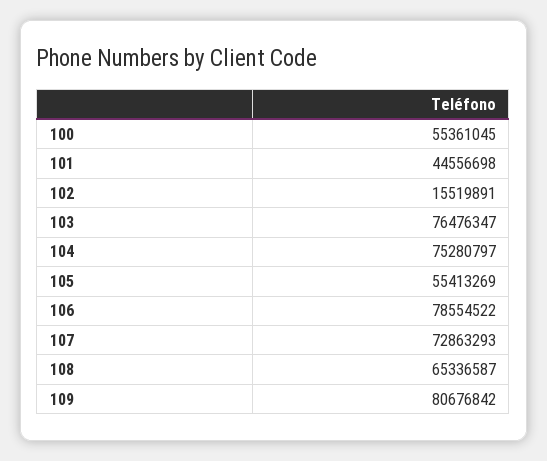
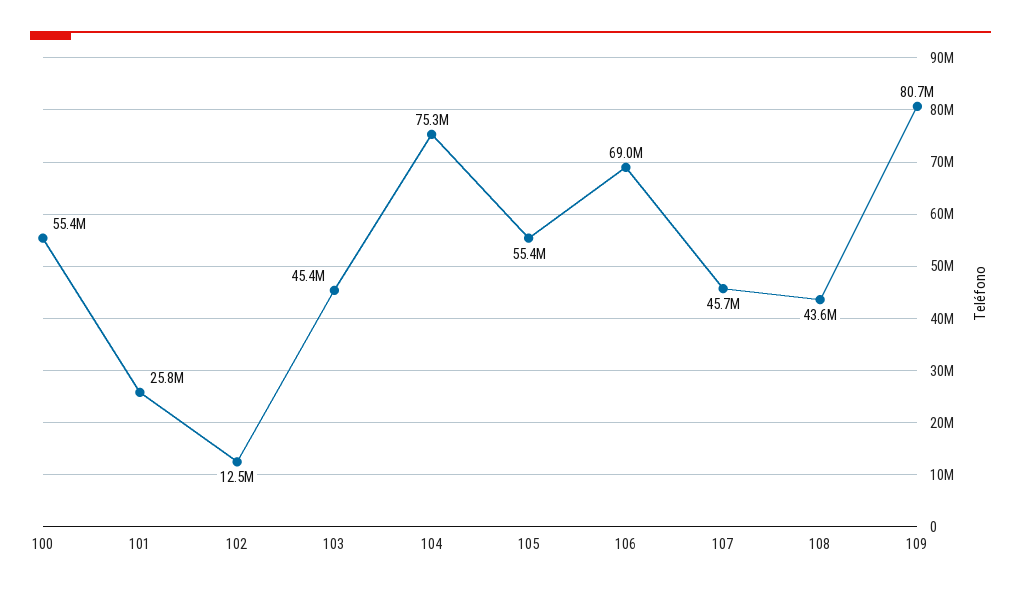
101: 44556698 -> 25800000
102: 15519891 -> 12500000
103: 76476347 -> 45400000
106: 78554522 -> 69000000
107: 72863293 -> 45700000
108: 65336587 -> 43600000

